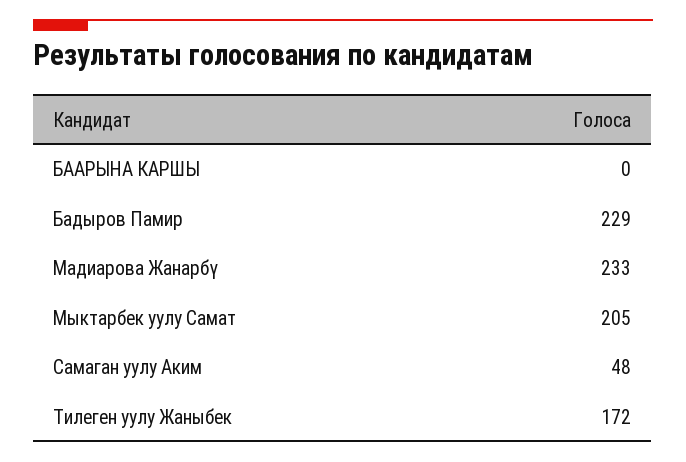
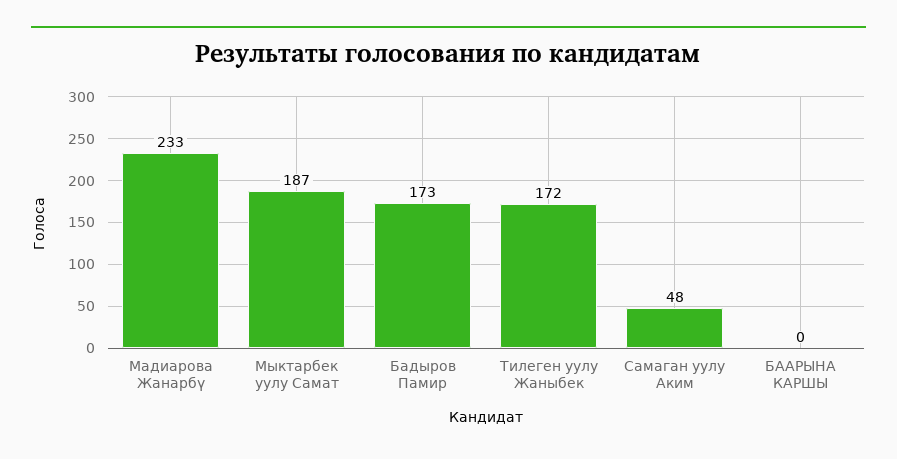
Бадыров Памир: 229 -> 173
Мыктарбек уулу Самат: 205 -> 187

